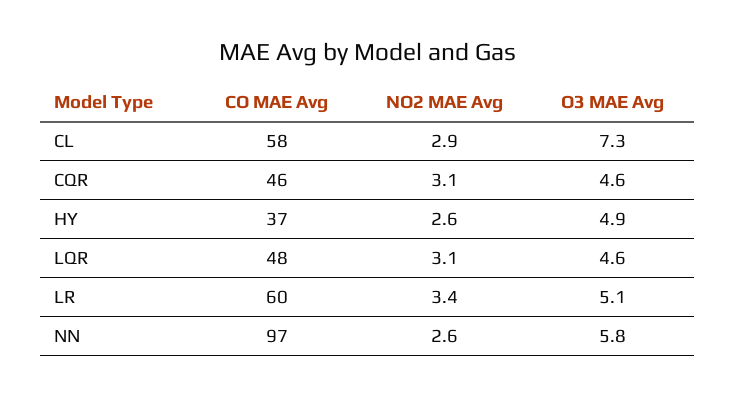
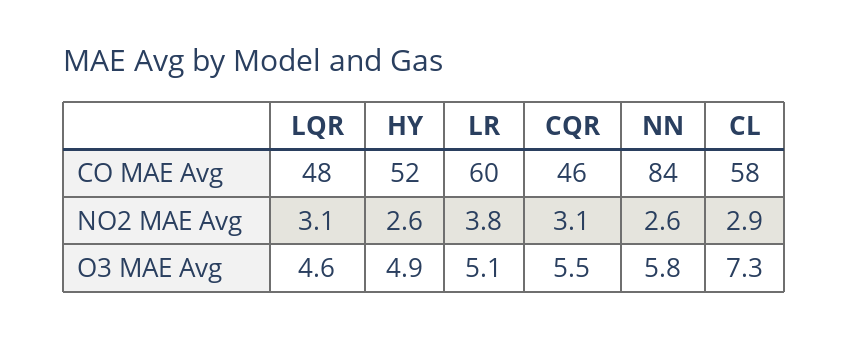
O3 MAE Avg, CQR: 4.6 -> 5.5
CO MAE Avg, HY: 37 -> 52
NO2 MAE Avg, LR: 3.4 -> 3.8
CO MAE Avg, NN: 97 -> 84

